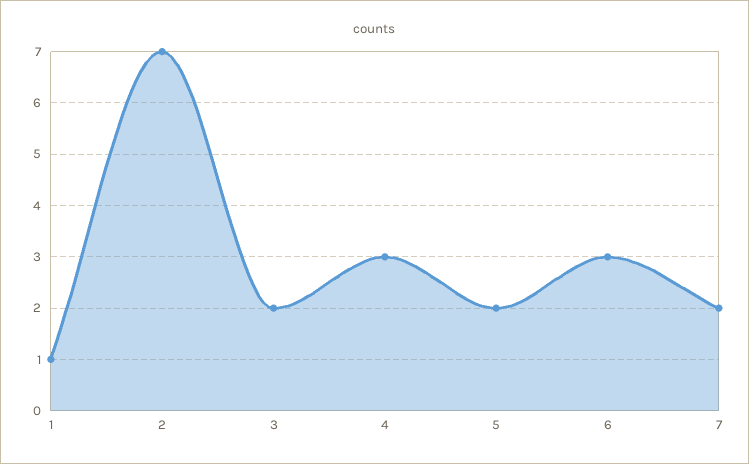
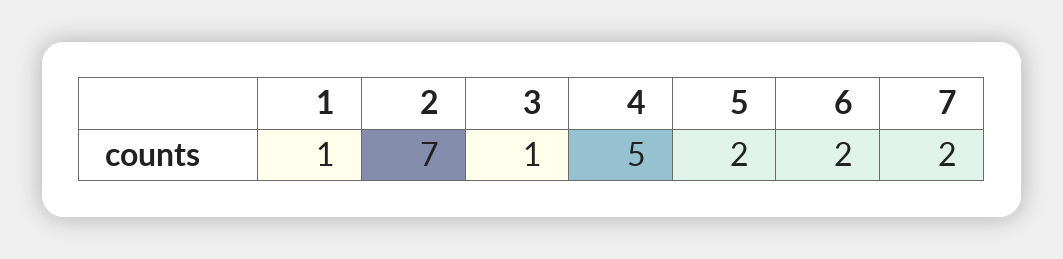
3: 2 -> 1
4: 3 -> 5
6: 3 -> 2

